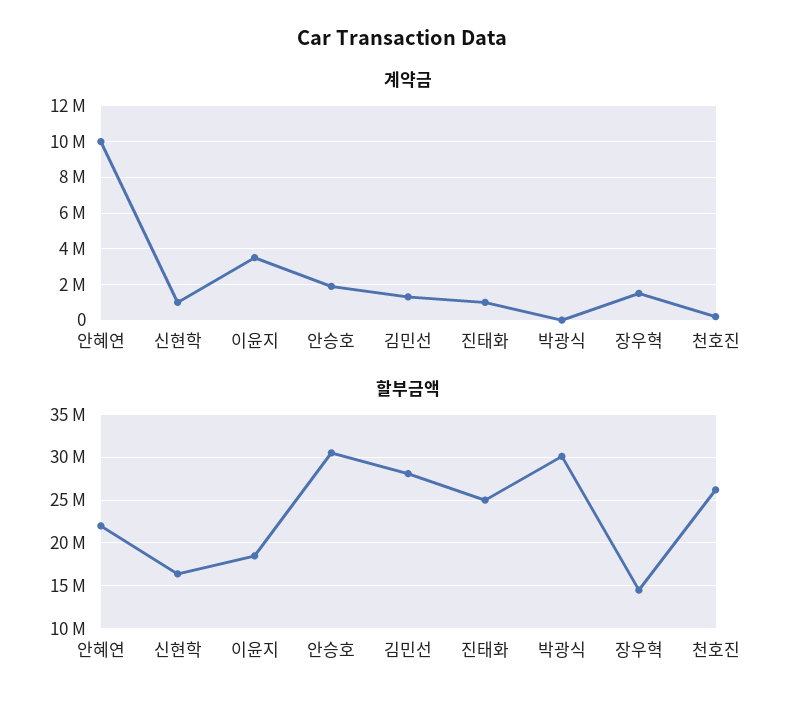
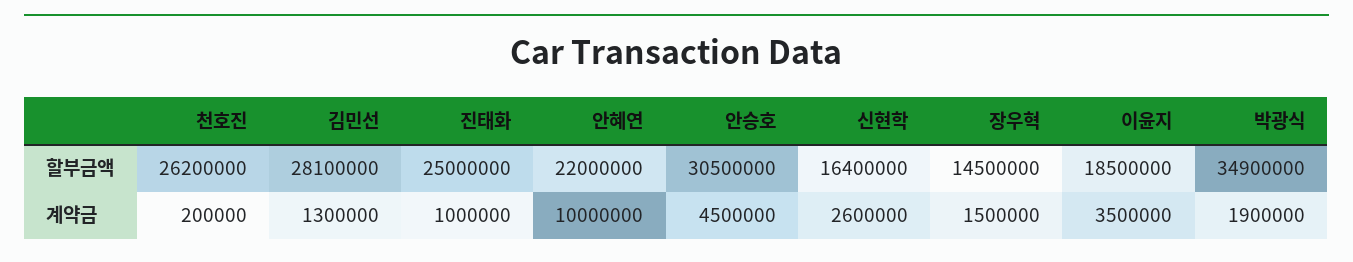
계약금, 신현학: 1000000 -> 2600000
계약금, 안승호: 2000000 -> 4500000
계약금, 박광식: 0 -> 1900000
할부금액, 박광식: 30000000 -> 34900000

